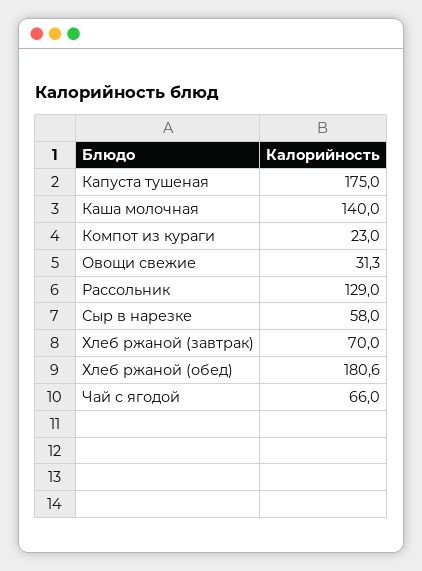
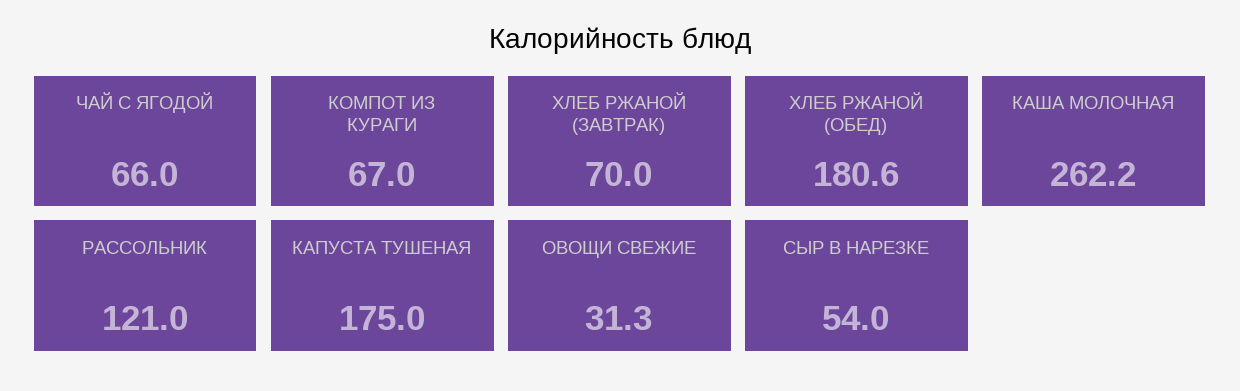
Каша молочная: 140 -> 262.2
Компот из кураги: 23 -> 67
Рассольник: 129 -> 121
Сыр в нарезке: 58 -> 54

